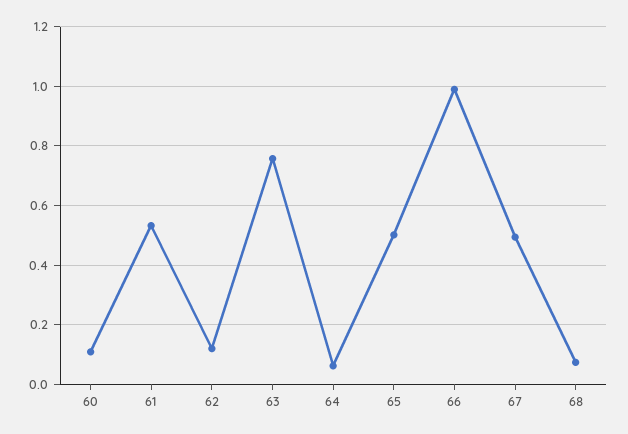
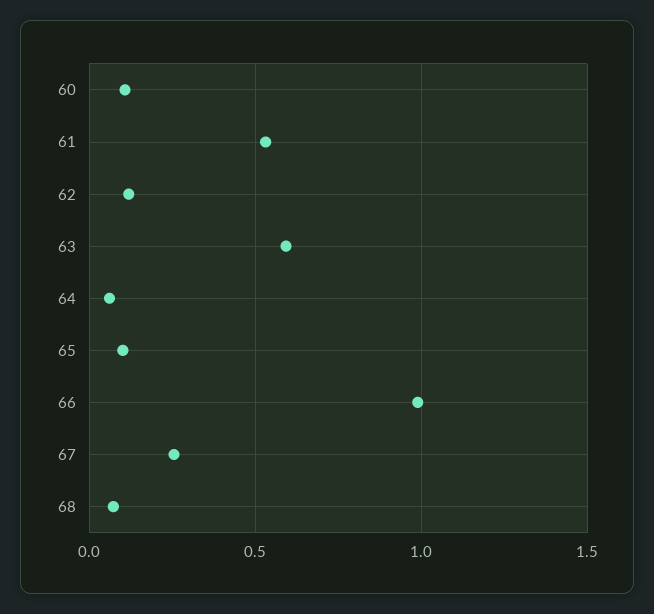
63: 0.75 -> 0.6
65: 0.5 -> 0.1
67: 0.5 -> 0.25

